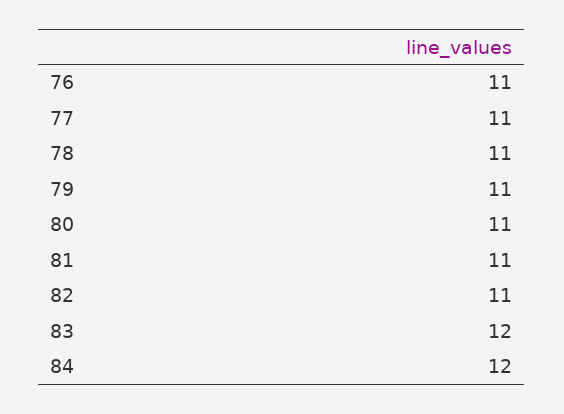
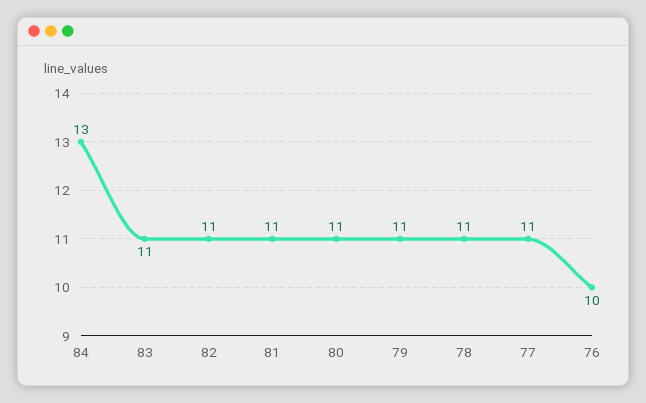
76: 11 -> 10
83: 12 -> 11
84: 12 -> 13

